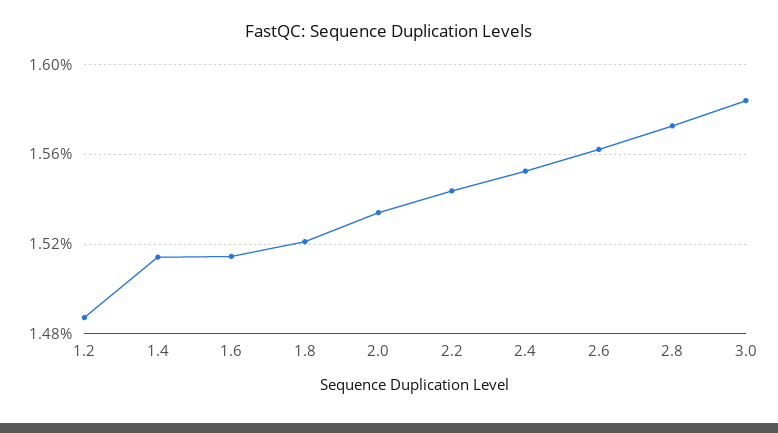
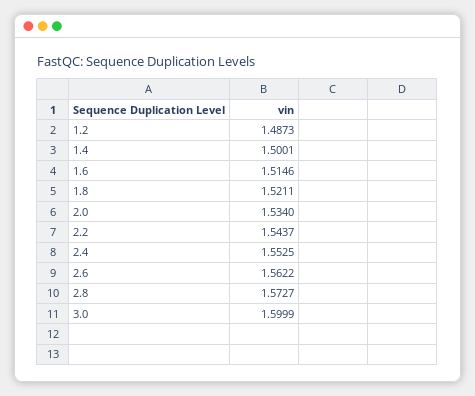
1.4: 1.515 -> 1.5001
3.0: 1.585 -> 1.5999

